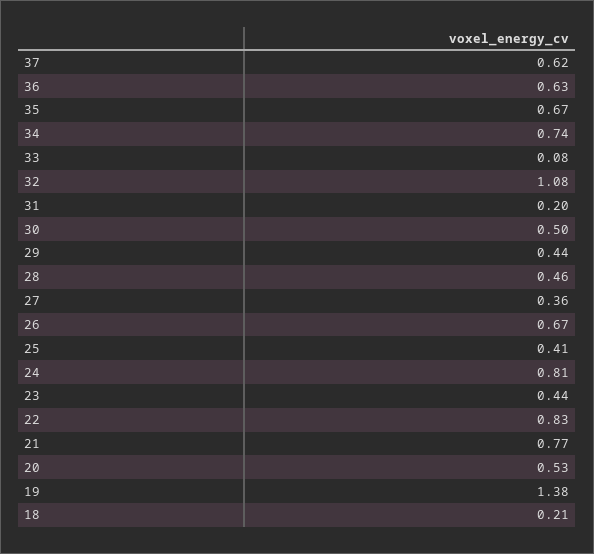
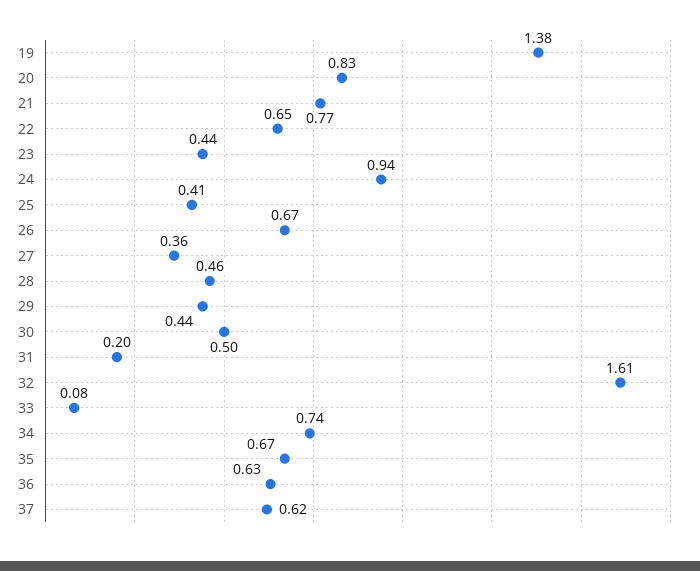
32: 1.08 -> 1.61
24: 0.81 -> 0.94
22: 0.83 -> 0.65
20: 0.53 -> 0.83
18: 0.21 -> none

